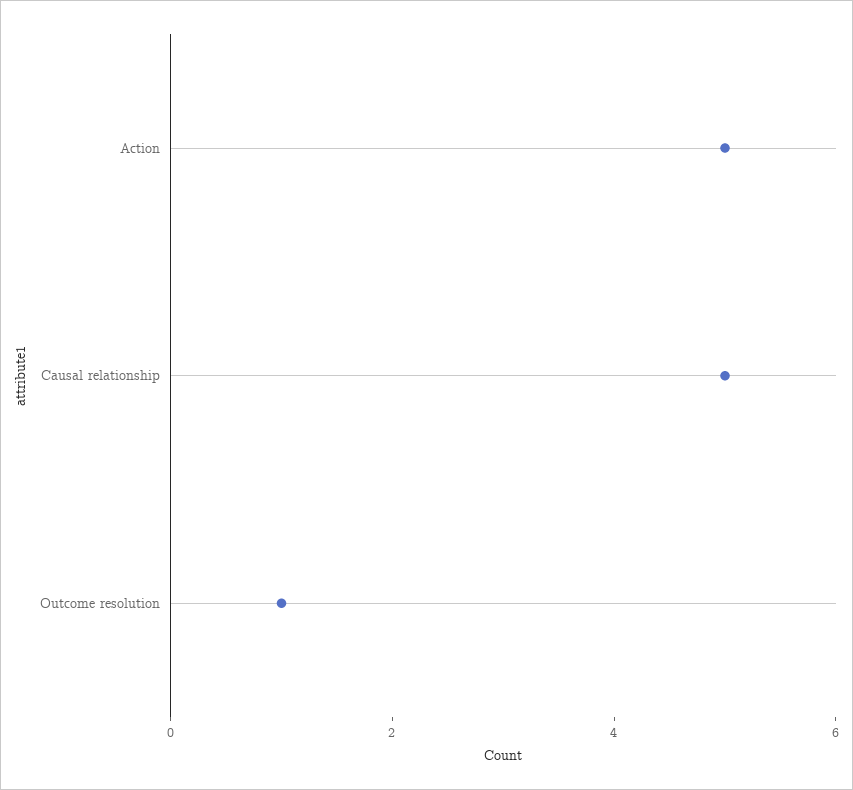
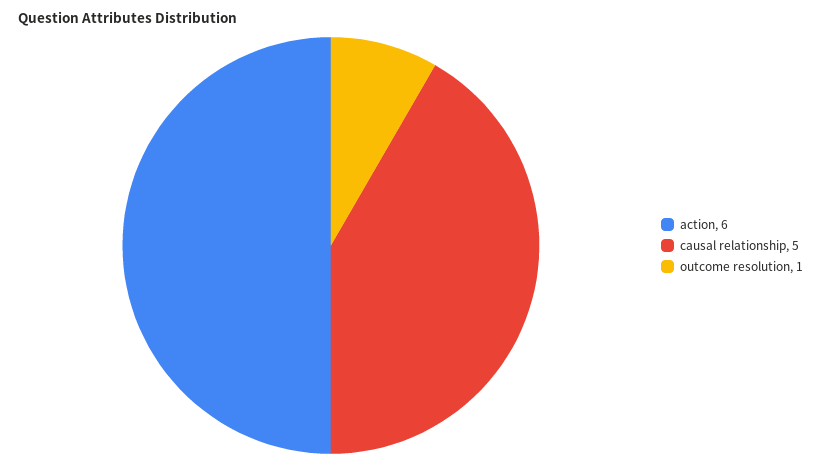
Action: 5 -> 6

